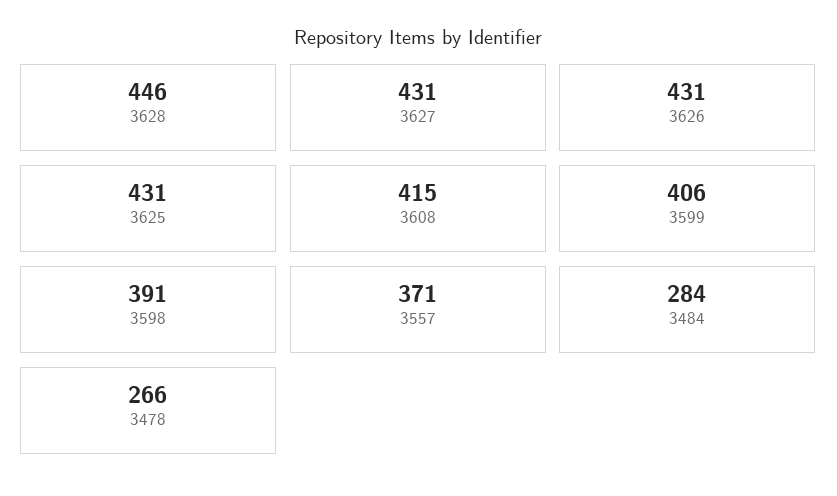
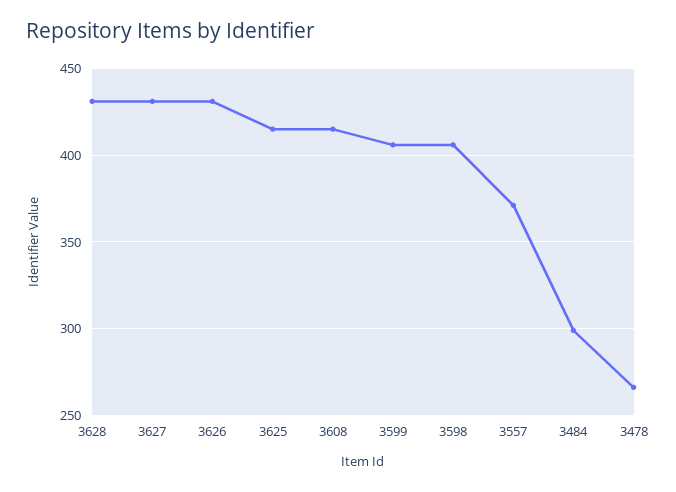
3628: 446 -> 430
3625: 431 -> 415
3598: 391 -> 405
3484: 284 -> 300

